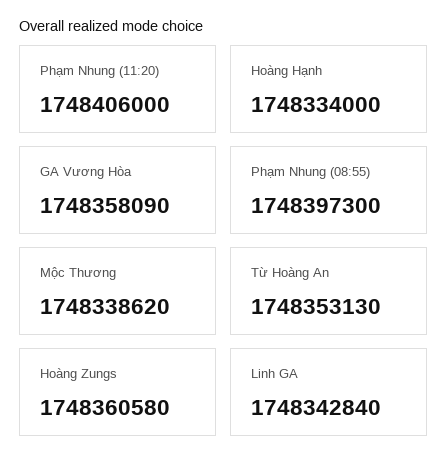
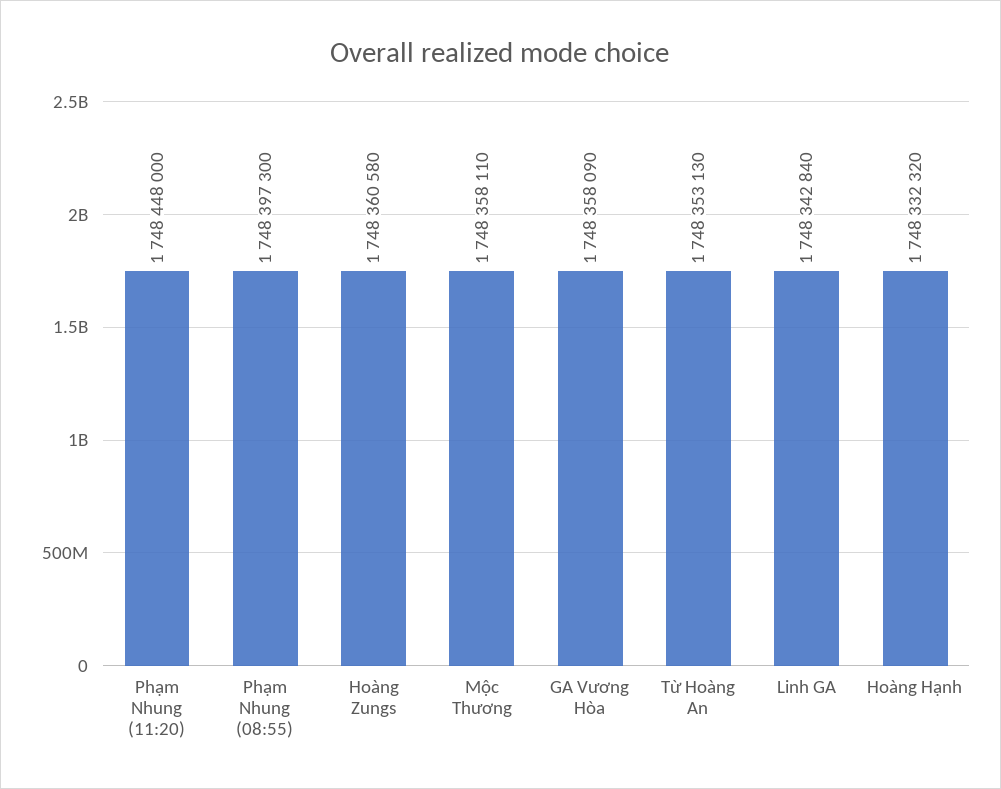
Phạm Nhung (11:20): 1748406000 -> 1748448000
Hoàng Hạnh: 1748334000 -> 1748332320
Mộc Thương: 1748338620 -> 1748358110

